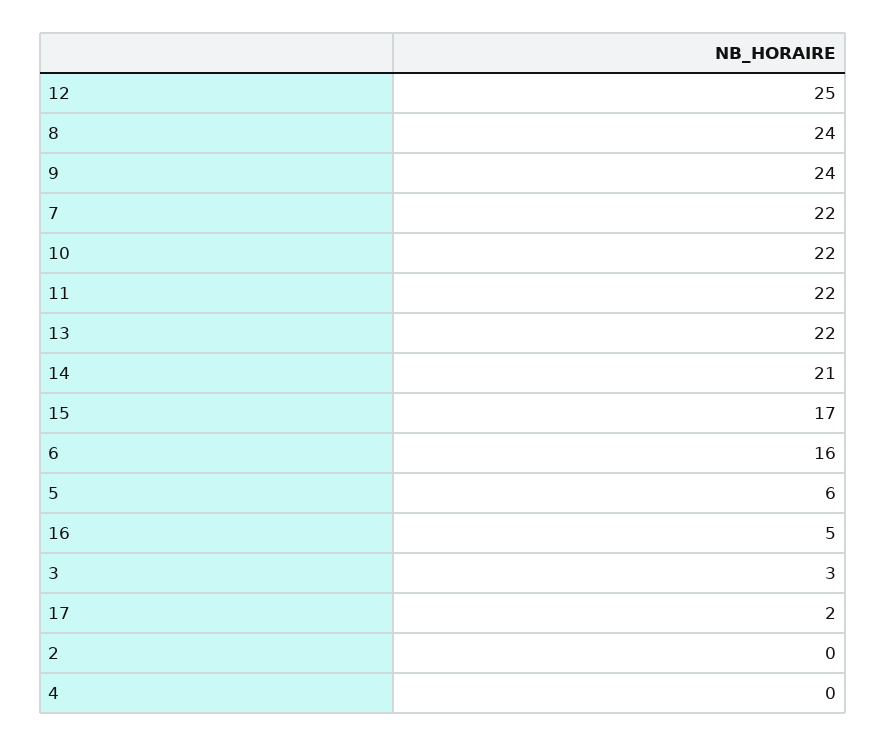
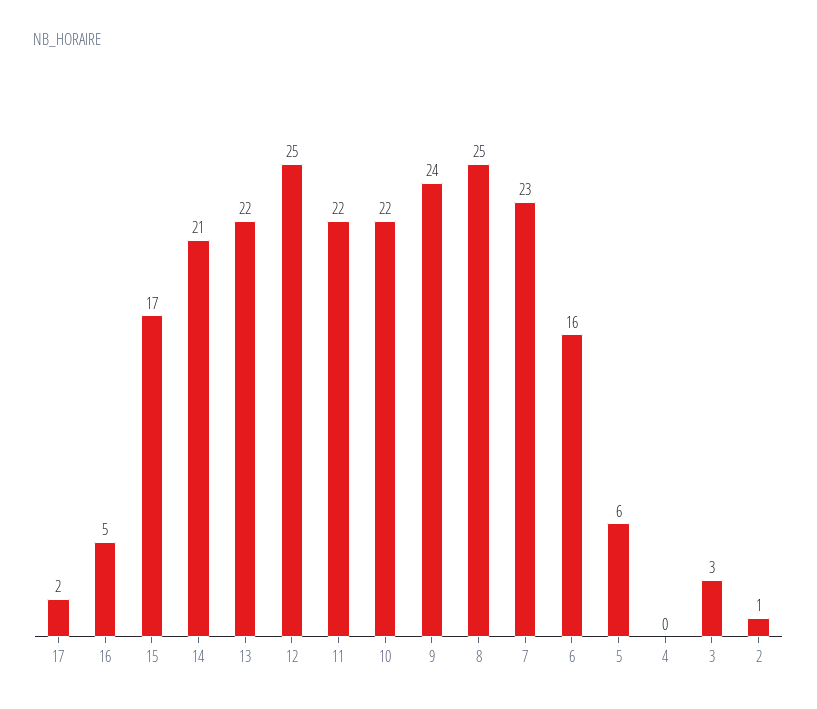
8: 24 -> 25
7: 22 -> 23
2: 0 -> 1

